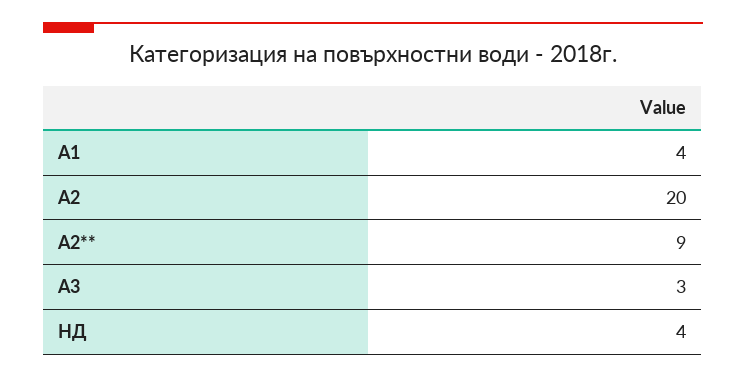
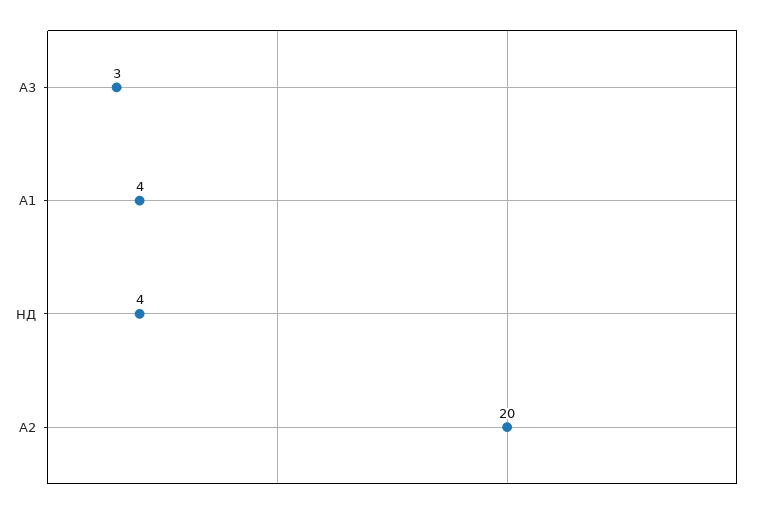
А2**: 9 -> none

